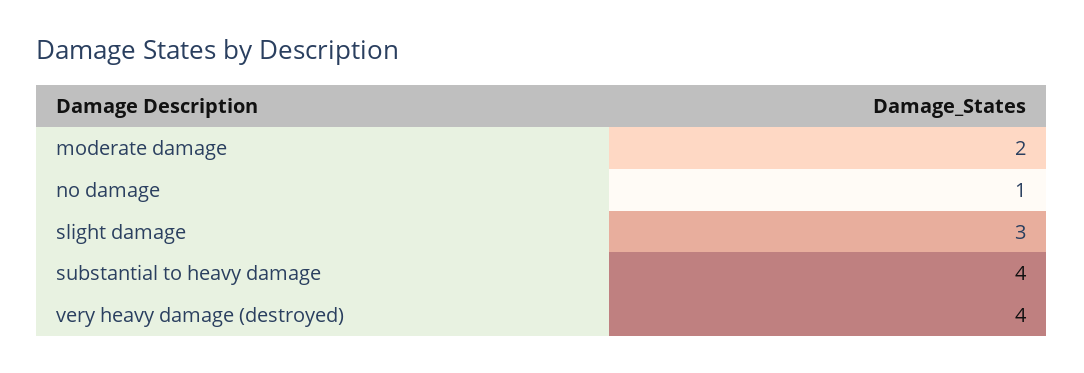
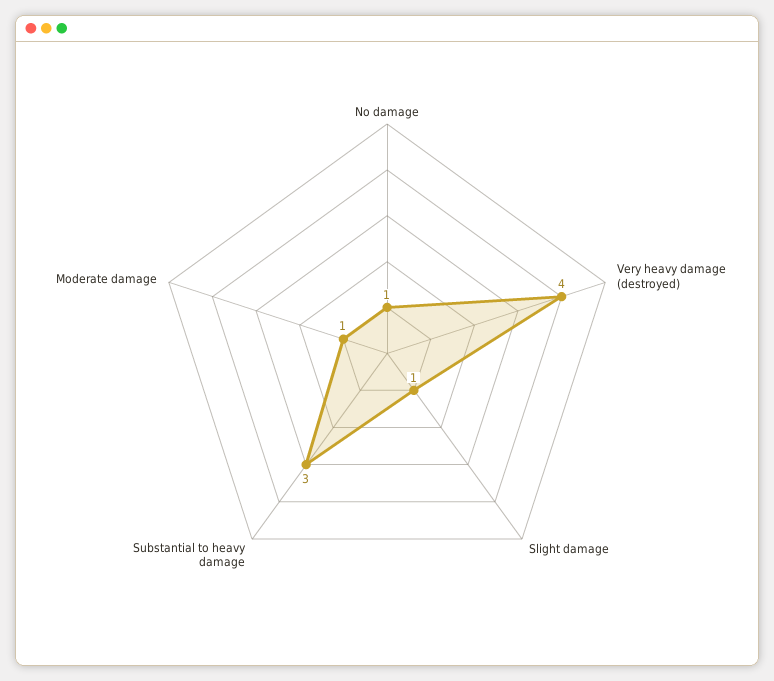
moderate damage: 2 -> 1
slight damage: 3 -> 1
substantial to heavy damage: 4 -> 3

